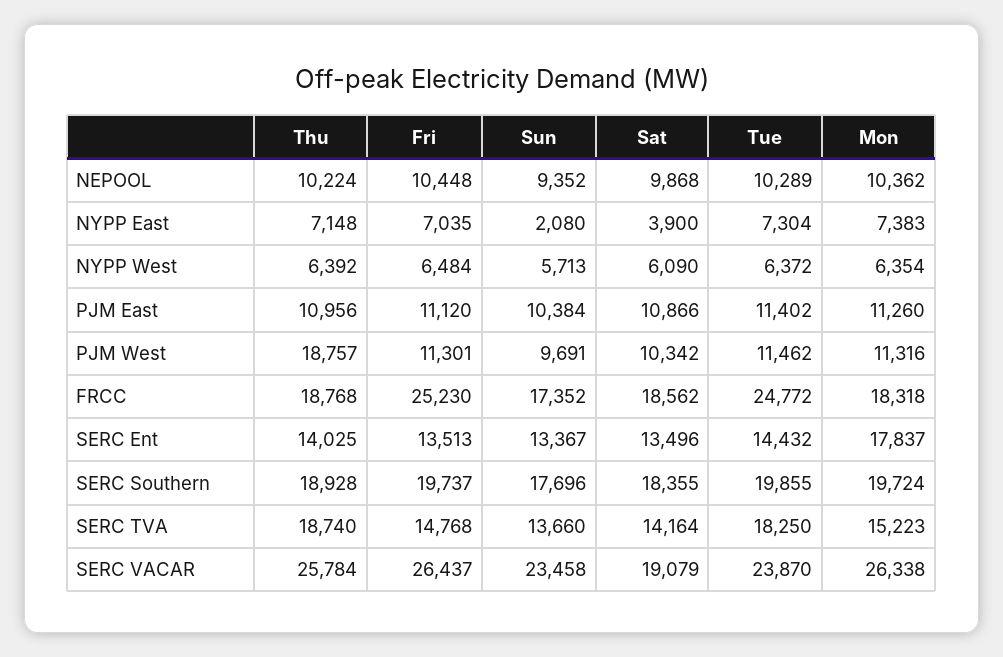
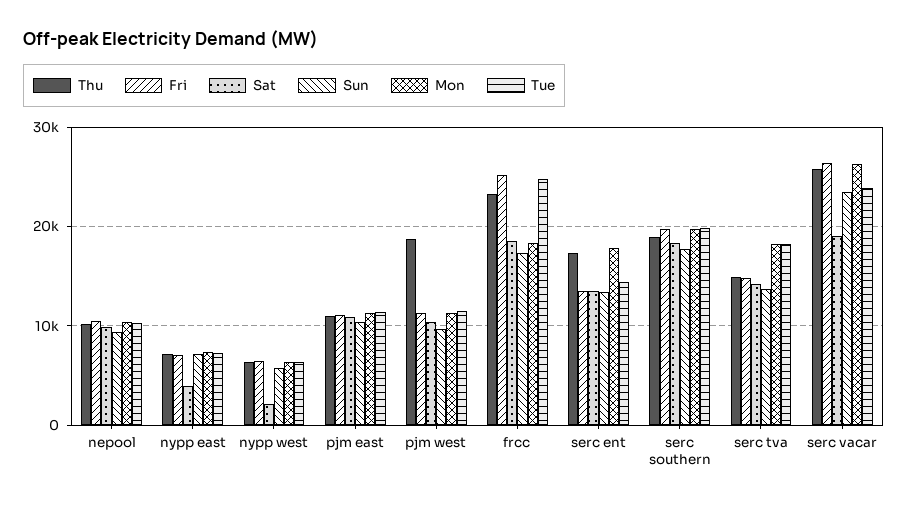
Sun, NYPP East: 2080 -> 7000
Sat, NYPP West: 6090 -> 2000
Thu, FRCC: 18768 -> 23000
Thu, SERC Ent: 14025 -> 17000
Thu, SERC TVA: 18740 -> 15000
Mon, SERC TVA: 15223 -> 18000

